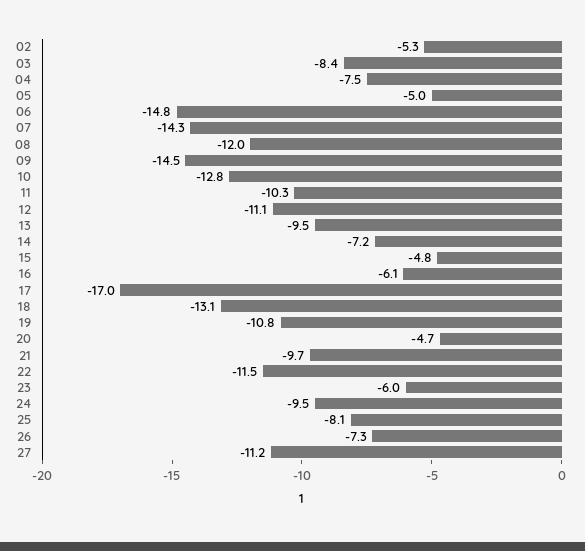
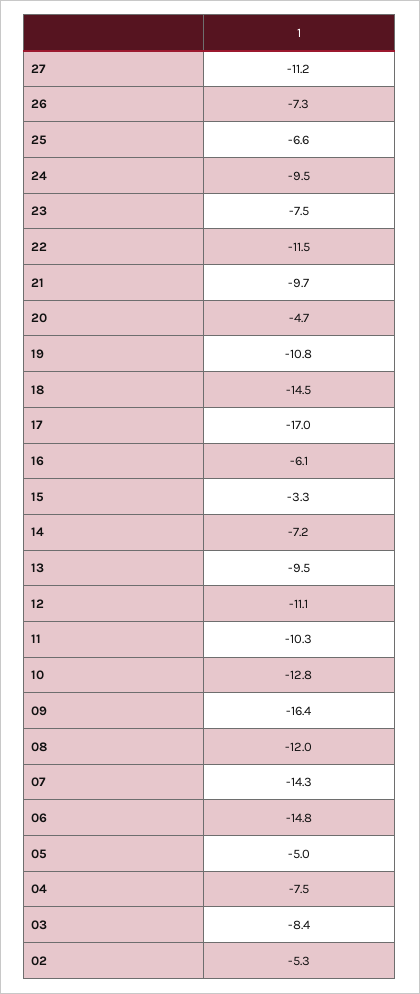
09: -14.5 -> -16.4
15: -4.8 -> -3.3
18: -13.1 -> -14.5
23: -6 -> -7.5
25: -8.1 -> -6.6

